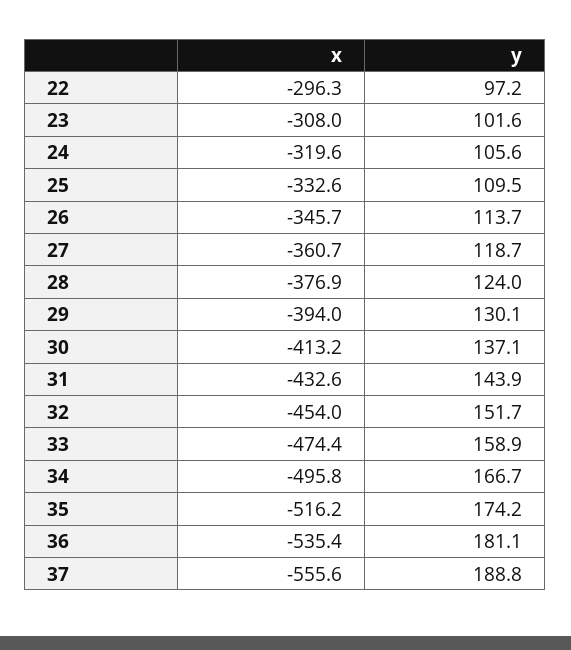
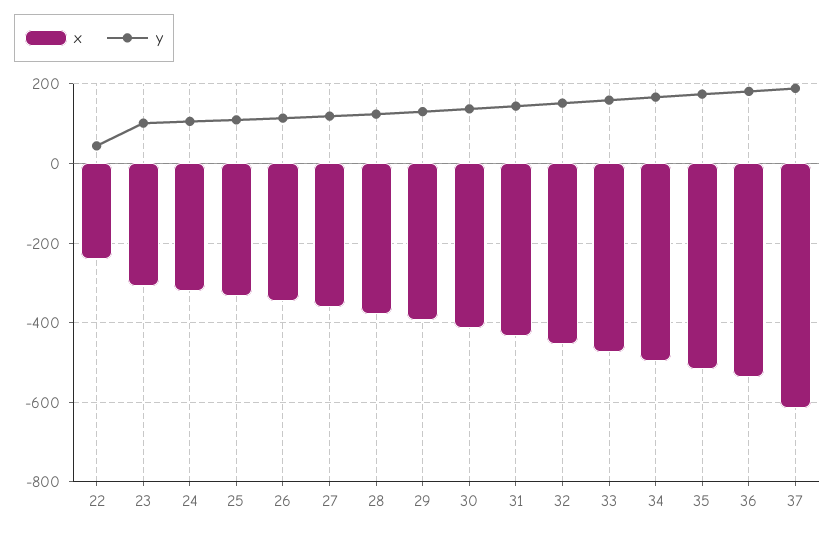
x, 22: -296.3 -> -240
y, 22: 97.2 -> 40
x, 37: -555.6 -> -620

